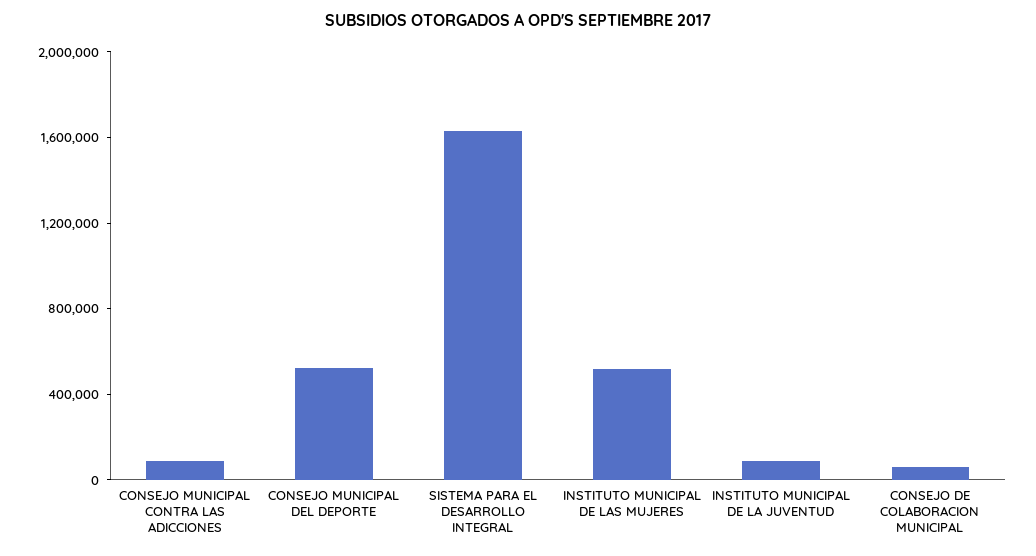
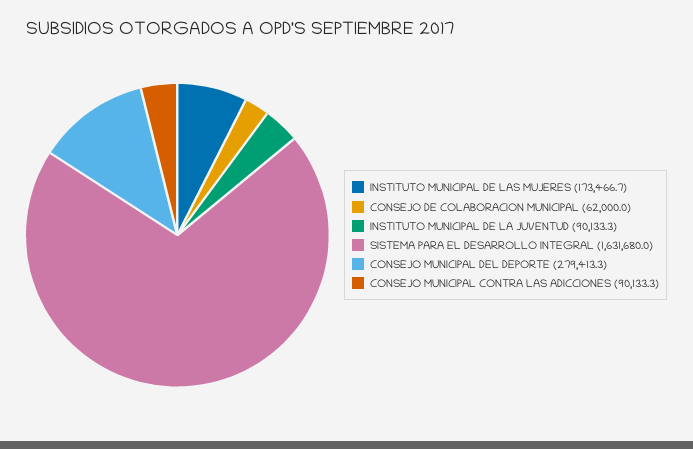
CONSEJO MUNICIPAL DEL DEPORTE: 500000 -> 279413.3
INSTITUTO MUNICIPAL DE LAS MUJERES: 500000 -> 173466.7

